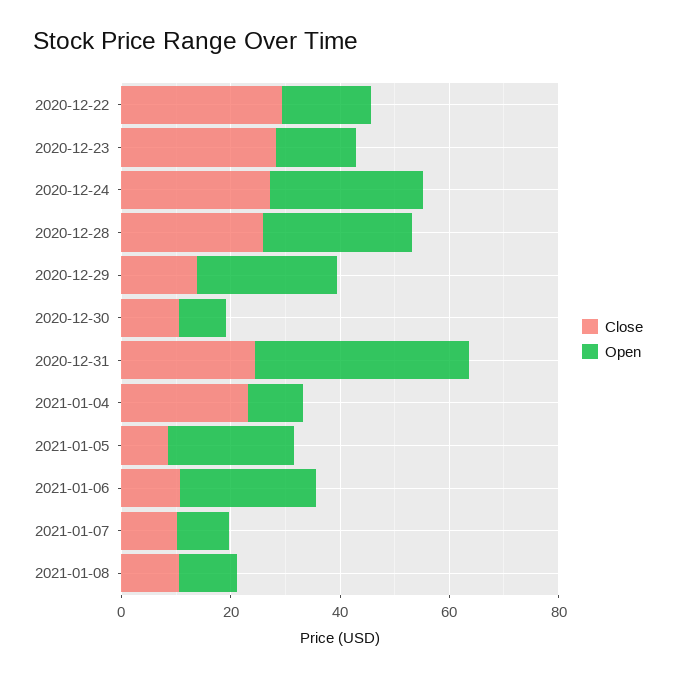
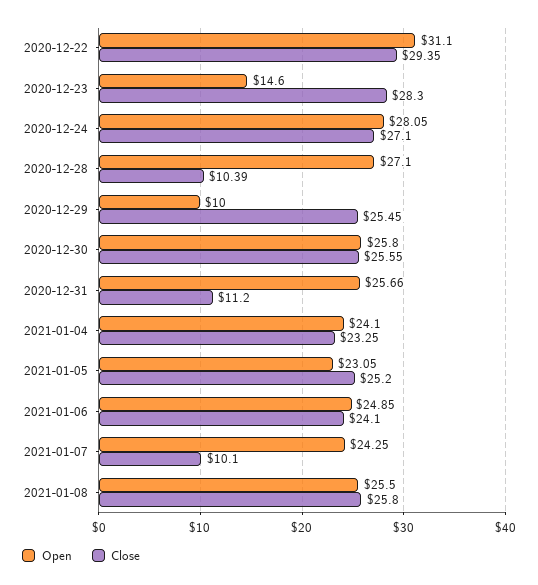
Open, 2020-12-22: 15 -> 31.1
Close, 2020-12-28: 25 -> 10.39
Close, 2020-12-29: 15 -> 25.45
Open, 2020-12-29: 25 -> 10
Close, 2020-12-30: 10 -> 25.55
Open, 2020-12-30: 10 -> 25.8
Close, 2020-12-31: 25 -> 11.2
Open, 2020-12-31: 40 -> 25.66
Open, 2021-01-04: 10 -> 24.1
Close, 2021-01-05: 10 -> 25.2
Close, 2021-01-06: 10 -> 24.1
Open, 2021-01-07: 10 -> 24.25
Close, 2021-01-08: 10 -> 25.8
Open, 2021-01-08: 10 -> 25.5

